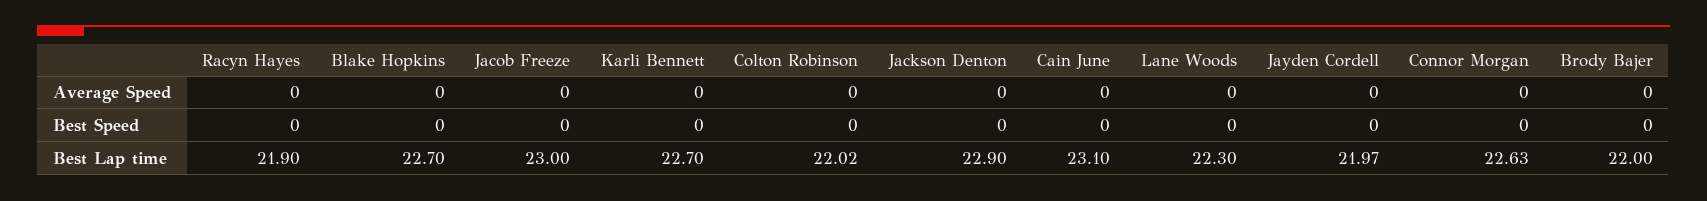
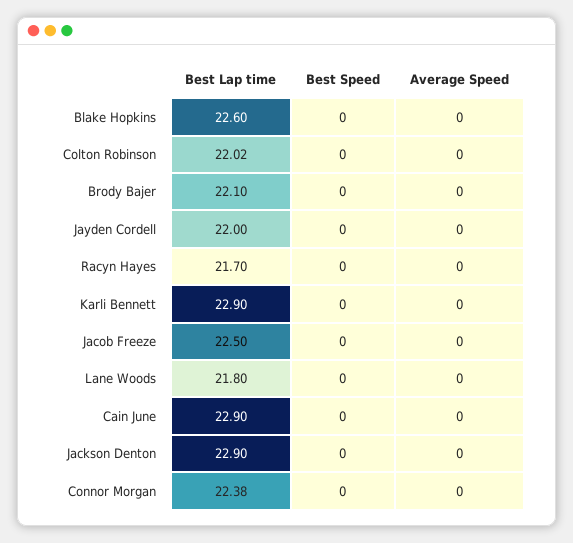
Racyn Hayes, Best Lap time: 21.9 -> 21.7
Blake Hopkins, Best Lap time: 22.7 -> 22.6
Jacob Freeze, Best Lap time: 23 -> 22.5
Karli Bennett, Best Lap time: 22.7 -> 22.9
Cain June, Best Lap time: 23.1 -> 22.9
Lane Woods, Best Lap time: 22.3 -> 21.8
Jayden Cordell, Best Lap time: 21.97 -> 22
Connor Morgan, Best Lap time: 22.63 -> 22.38
Brody Bajer, Best Lap time: 22 -> 22.1

